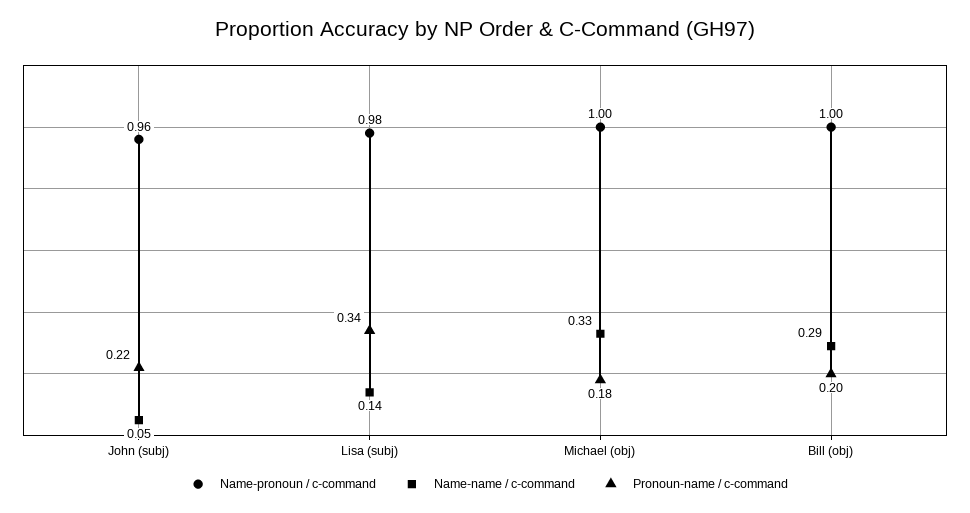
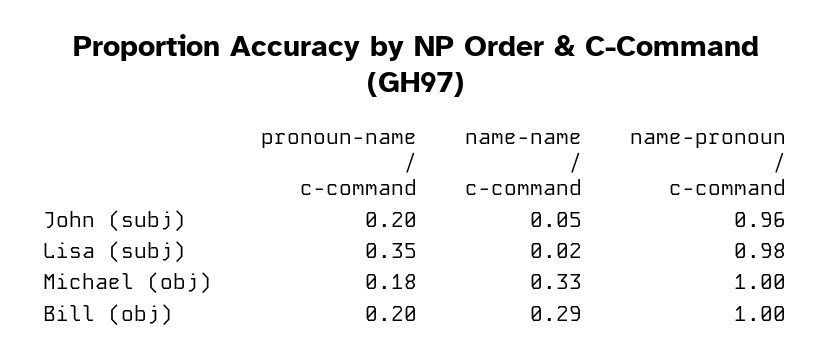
Pronoun-name / c-command, John (subj): 0.22 -> 0.2
Name-name / c-command, Lisa (subj): 0.14 -> 0.02
Pronoun-name / c-command, Lisa (subj): 0.34 -> 0.35

